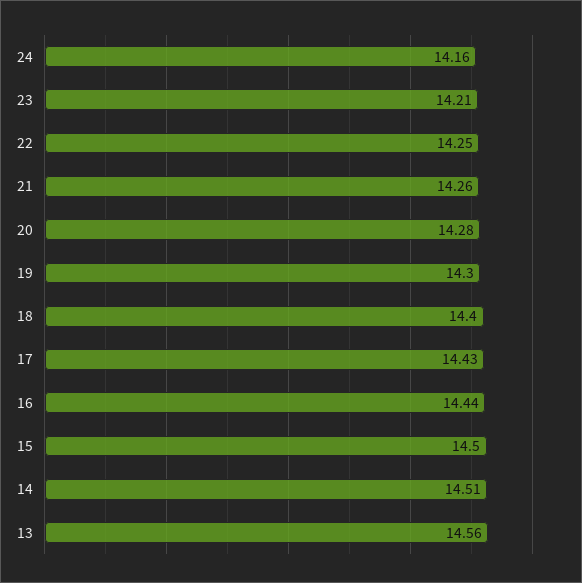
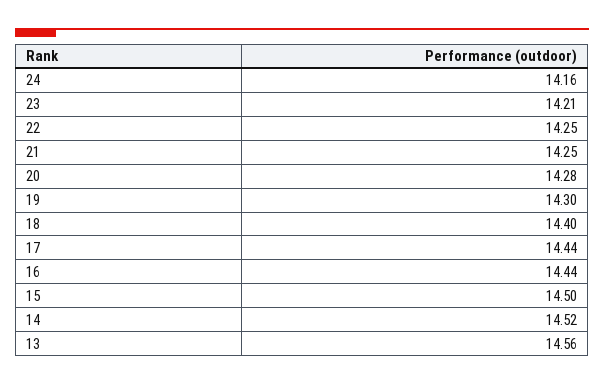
21: 14.26 -> 14.25
17: 14.43 -> 14.44
14: 14.51 -> 14.52

